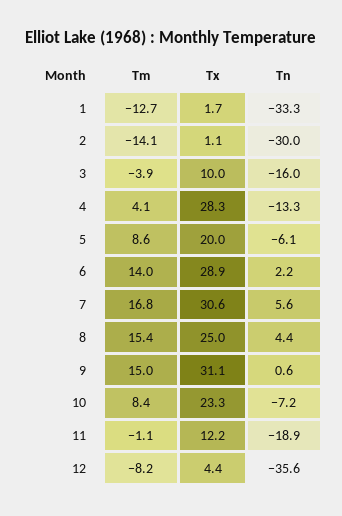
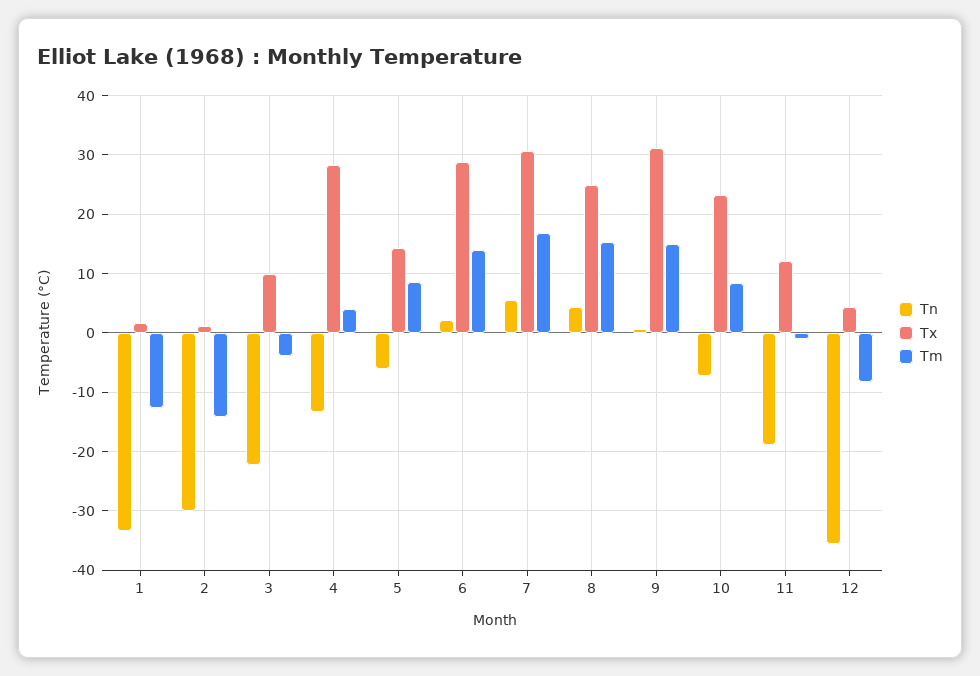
Tn, 3: -16 -> -22
Tx, 5: 20 -> 14

